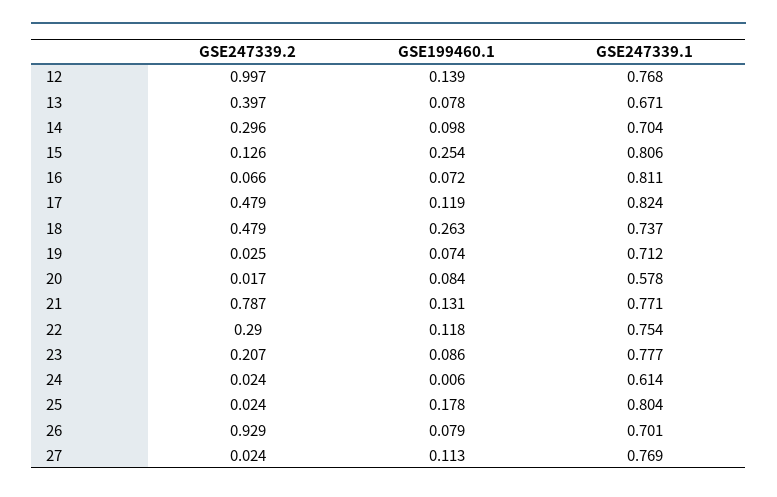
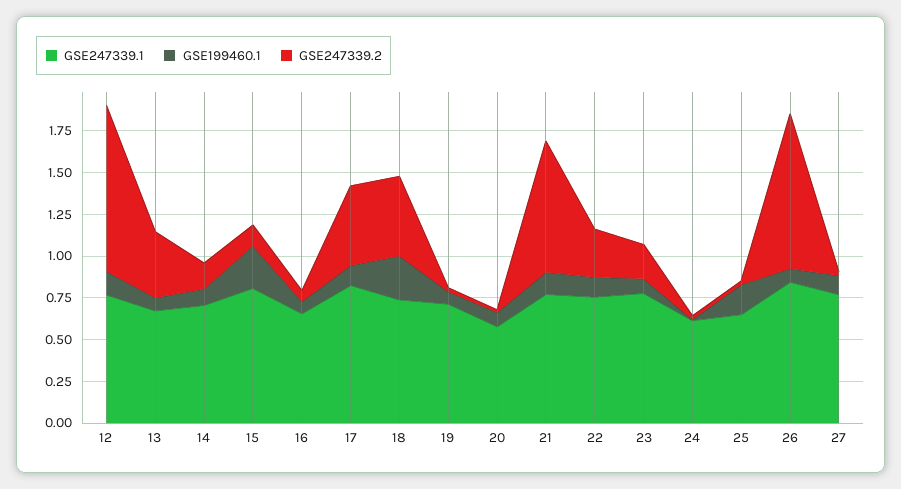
GSE247339.2, 14: 0.296 -> 0.15
GSE247339.1, 16: 0.811 -> 0.65
GSE247339.1, 25: 0.804 -> 0.65
GSE247339.1, 26: 0.701 -> 0.85

